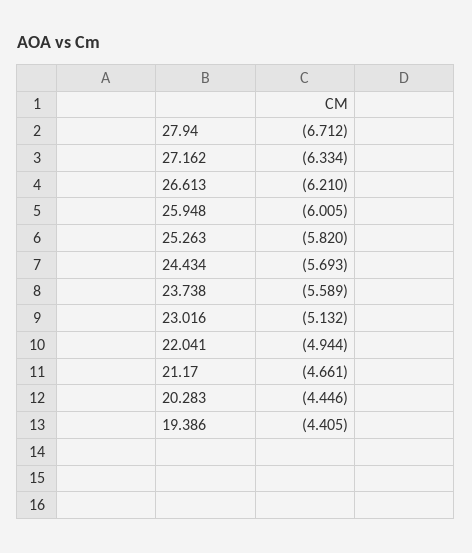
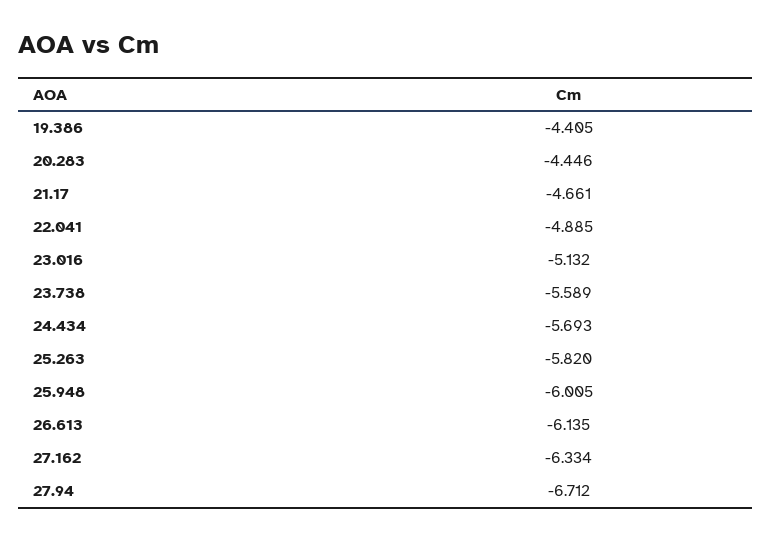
26.613: -6.21 -> -6.135
22.041: -4.944 -> -4.885

